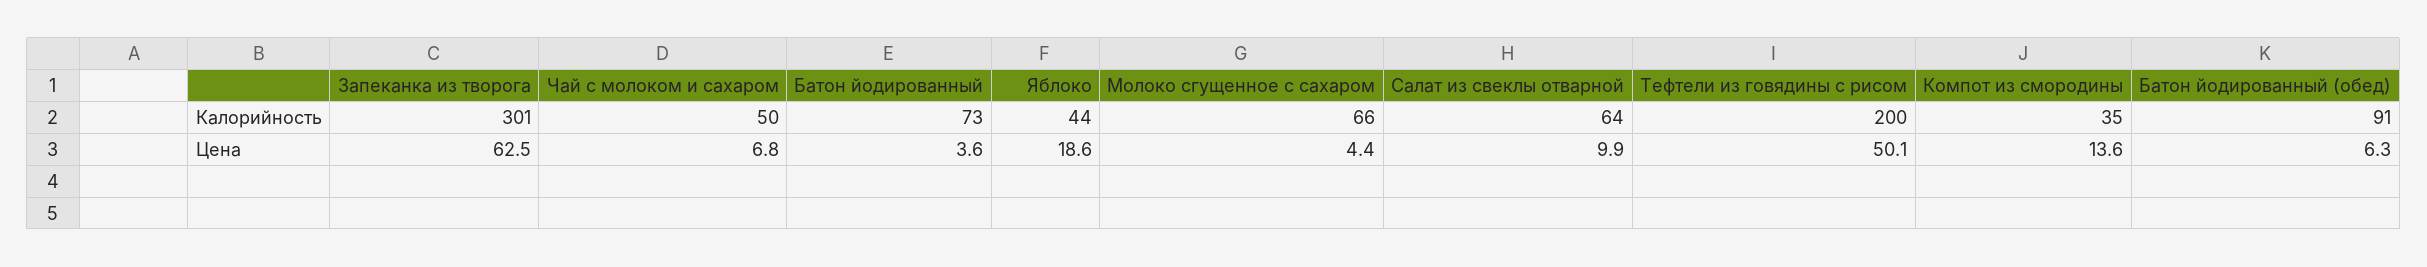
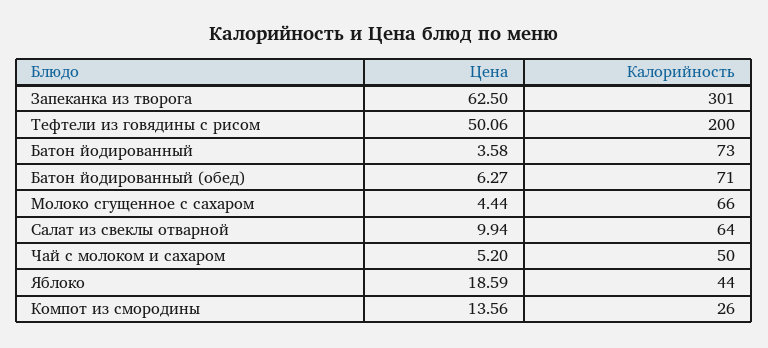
Компот из смородины, Калорийность: 35 -> 26
Батон йодированный (обед), Калорийность: 91 -> 71
Чай с молоком и сахаром, Цена: 6.8 -> 5.2

